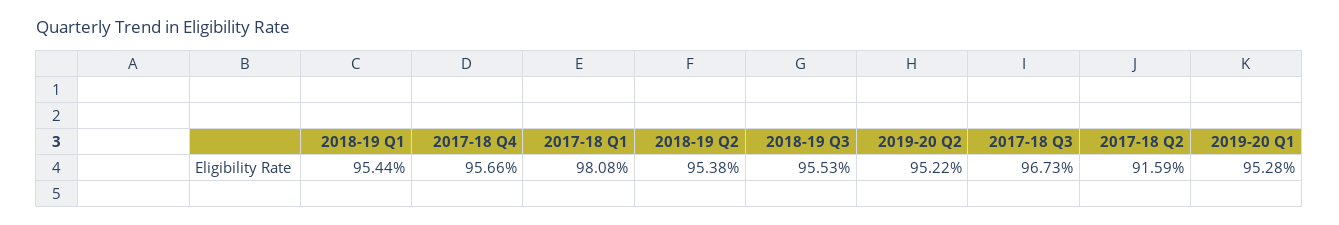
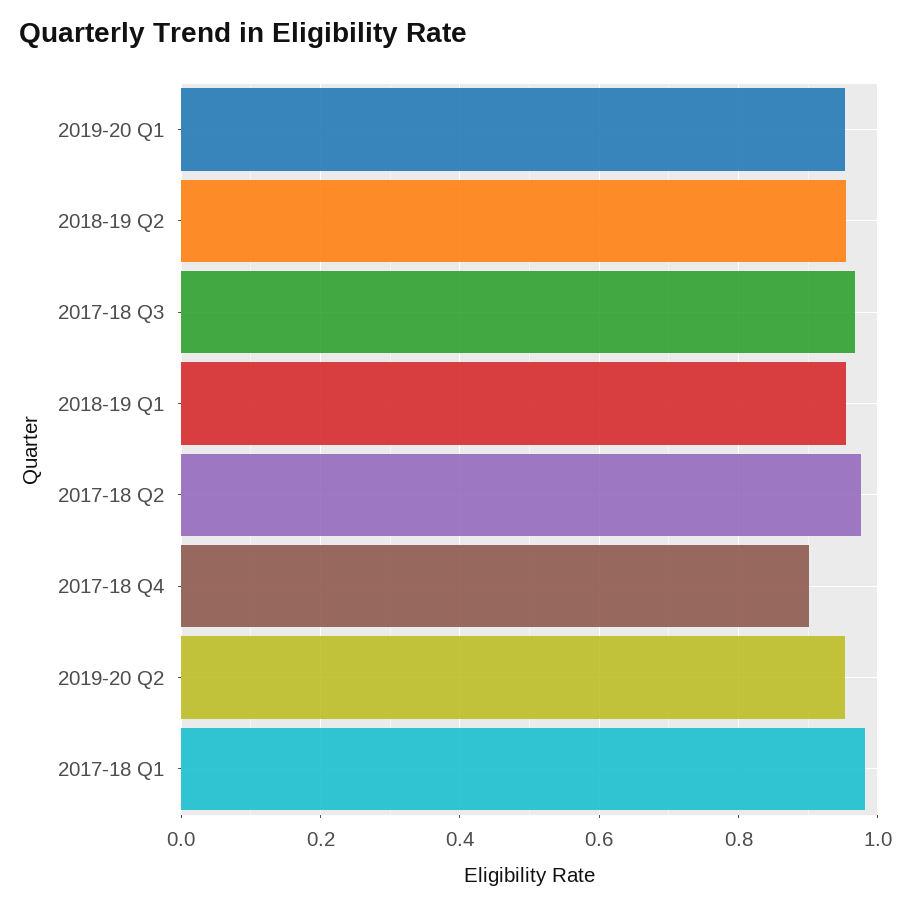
2017-18 Q4: 0.9566 -> 0.9
2018-19 Q3: 0.9553 -> none
2017-18 Q2: 0.9159 -> 0.98

